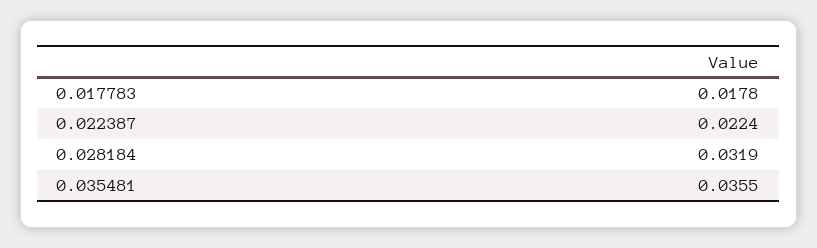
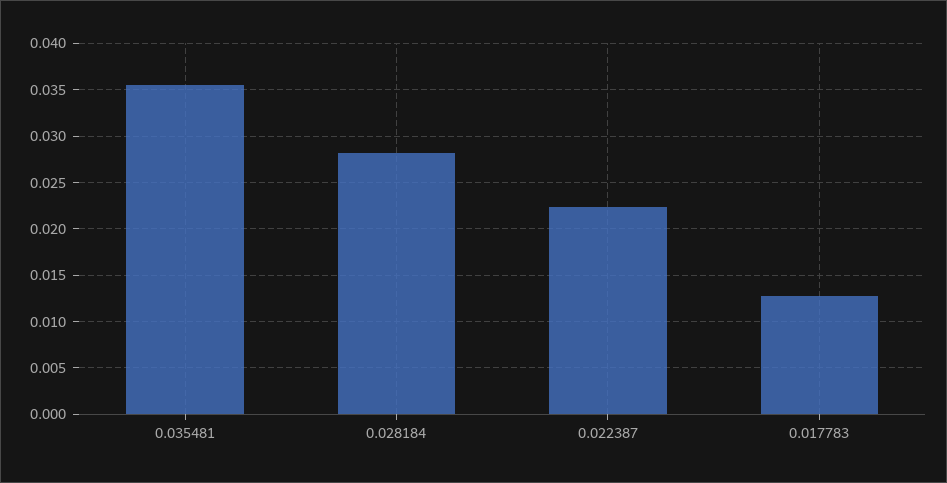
0.017783: 0.0178 -> 0.013
0.028184: 0.0319 -> 0.028

